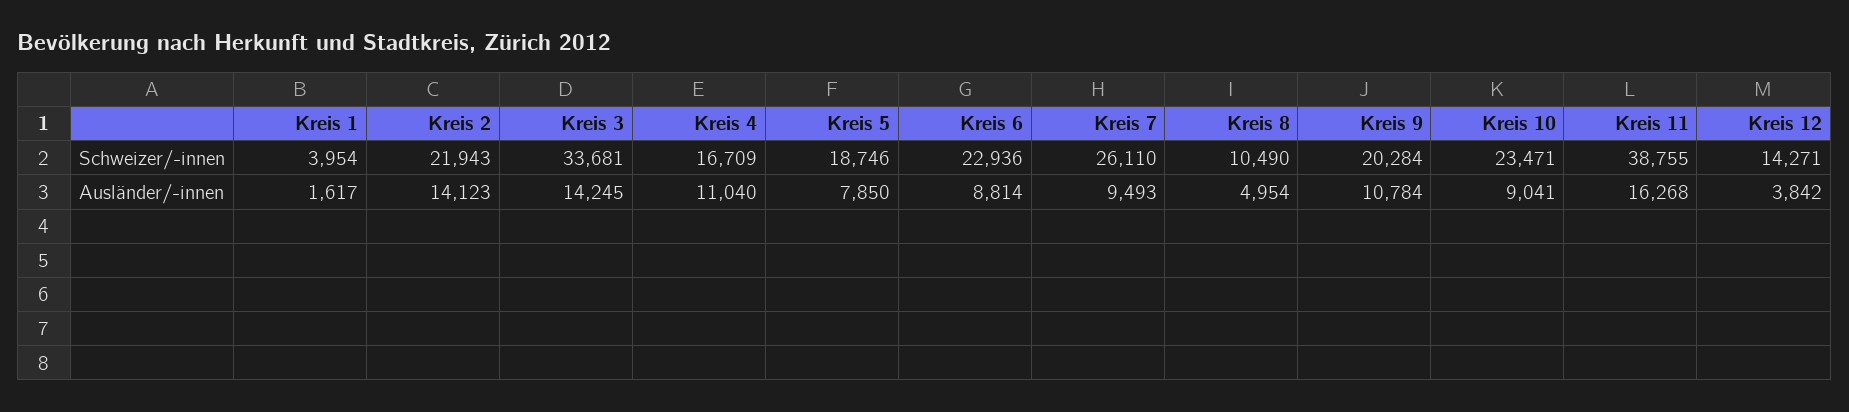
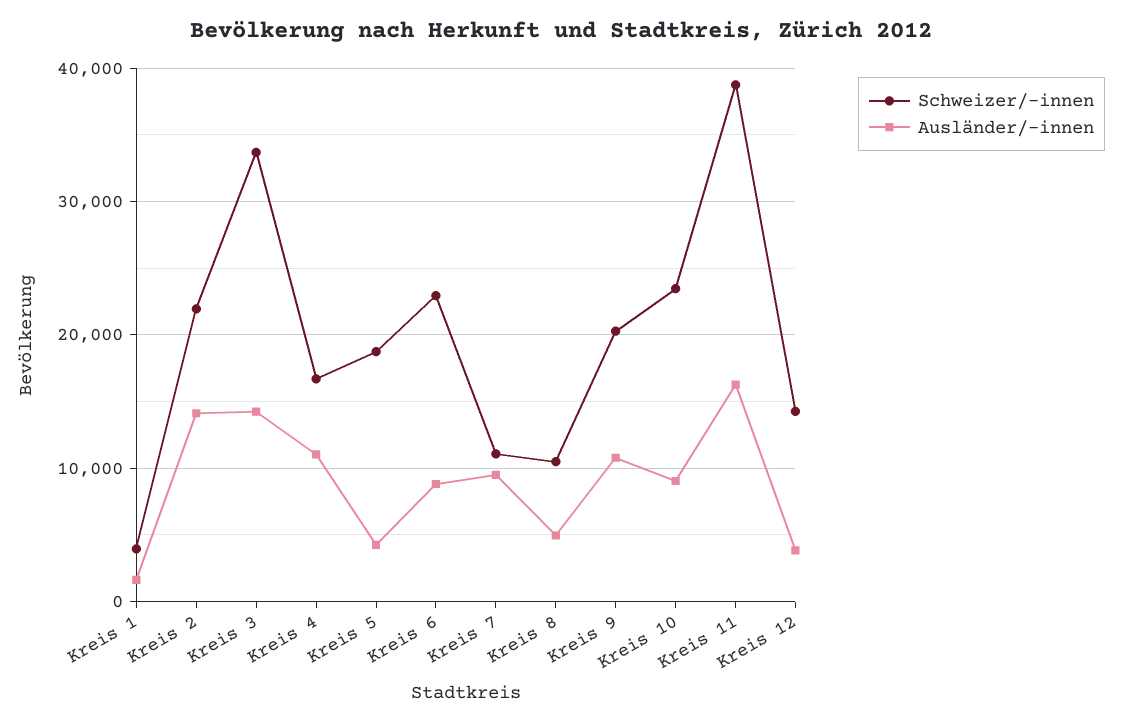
Schweizer/-innen, Kreis 7: 26110 -> 11000
Ausländer/-innen, Kreis 5: 7850 -> 4000

